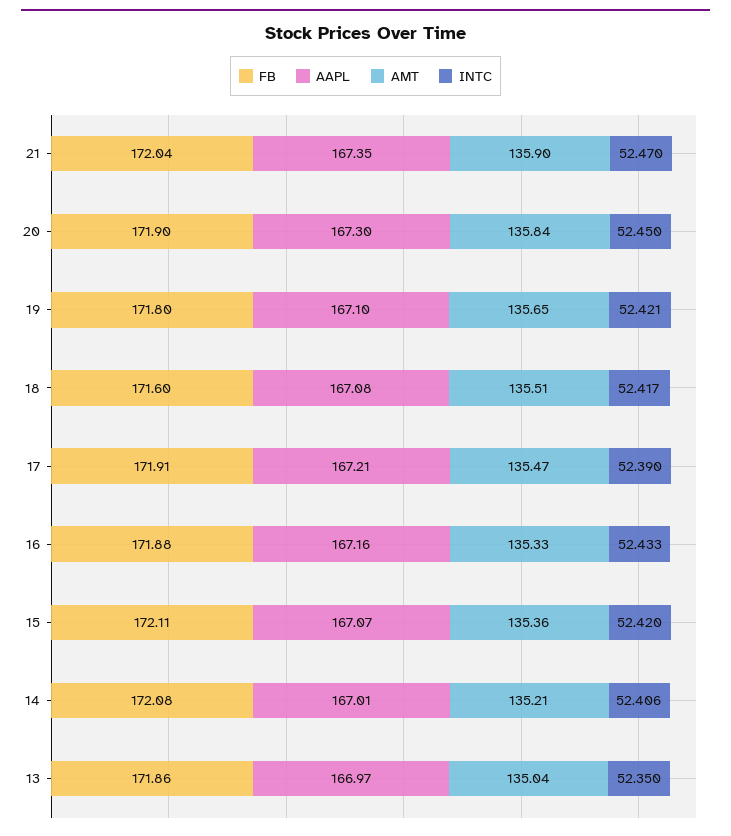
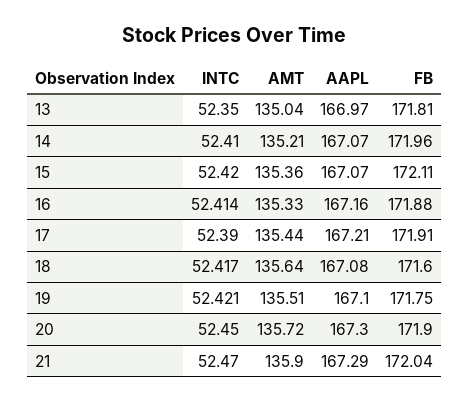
AAPL, 21: 167.35 -> 167.29
AMT, 20: 135.84 -> 135.72
FB, 19: 171.8 -> 171.75
AMT, 19: 135.65 -> 135.51
AMT, 18: 135.51 -> 135.64
AMT, 17: 135.47 -> 135.44
INTC, 16: 52.433 -> 52.414
FB, 14: 172.08 -> 171.96
AAPL, 14: 167.01 -> 167.07
INTC, 14: 52.406 -> 52.41
FB, 13: 171.86 -> 171.81

